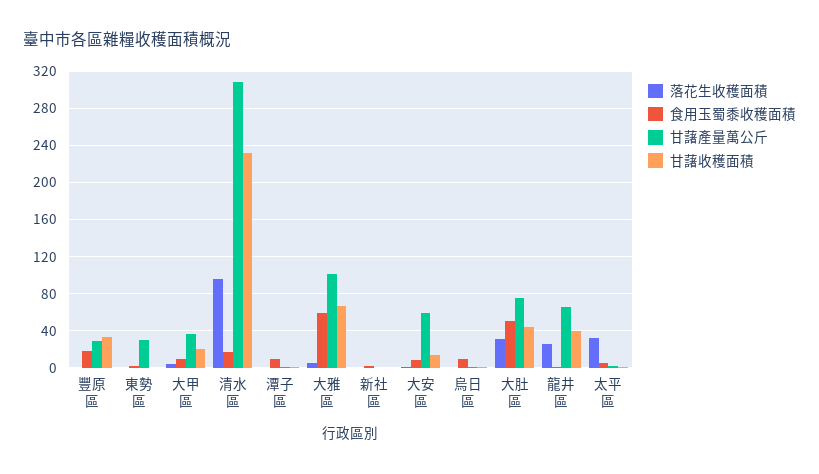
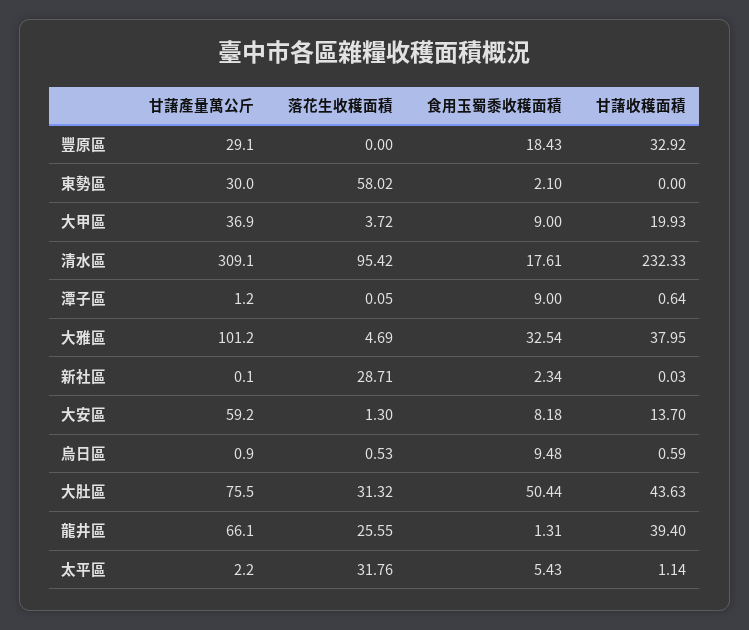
落花生收穫面積, 東勢區: 0 -> 58.02
食用玉蜀黍收穫面積, 大雅區: 60 -> 32.54
甘藷收穫面積, 大雅區: 70 -> 37.95
落花生收穫面積, 新社區: 0 -> 28.71

